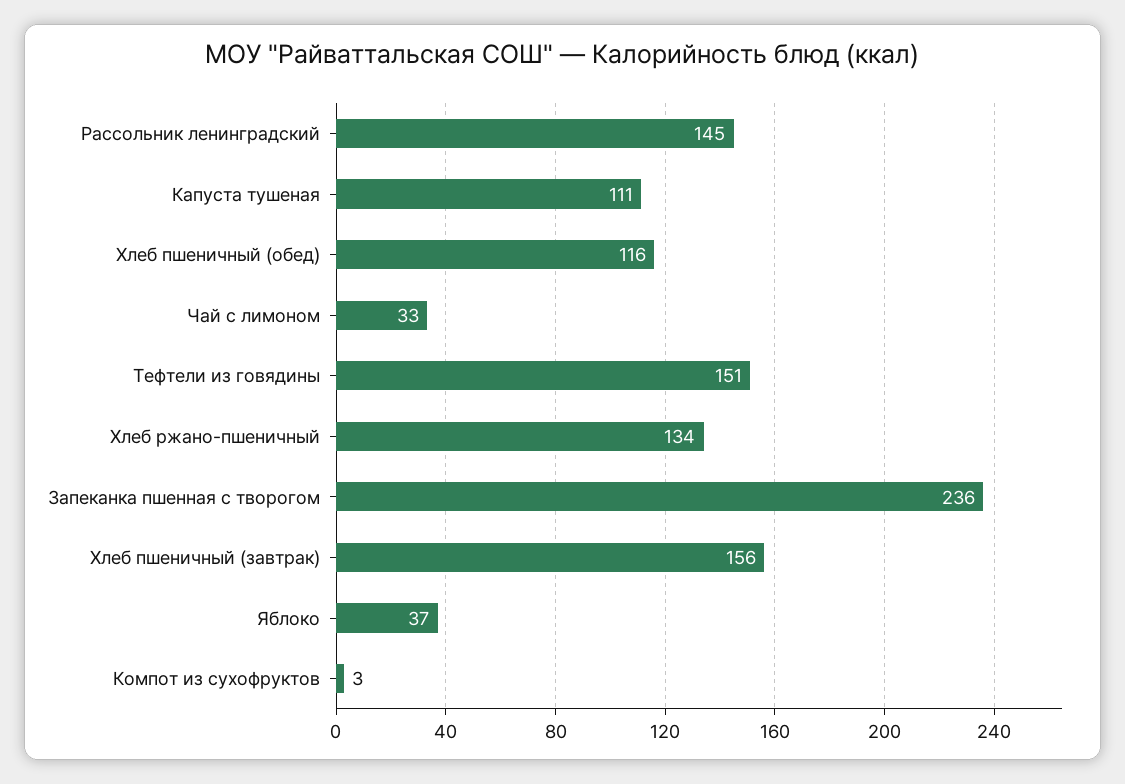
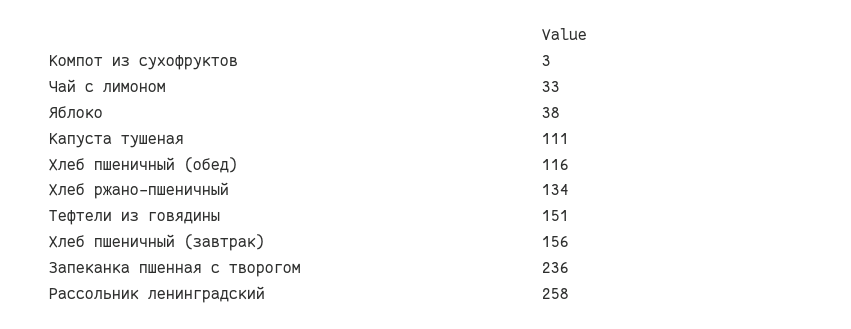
Рассольник ленинградский: 145 -> 258
Яблоко: 37 -> 38

